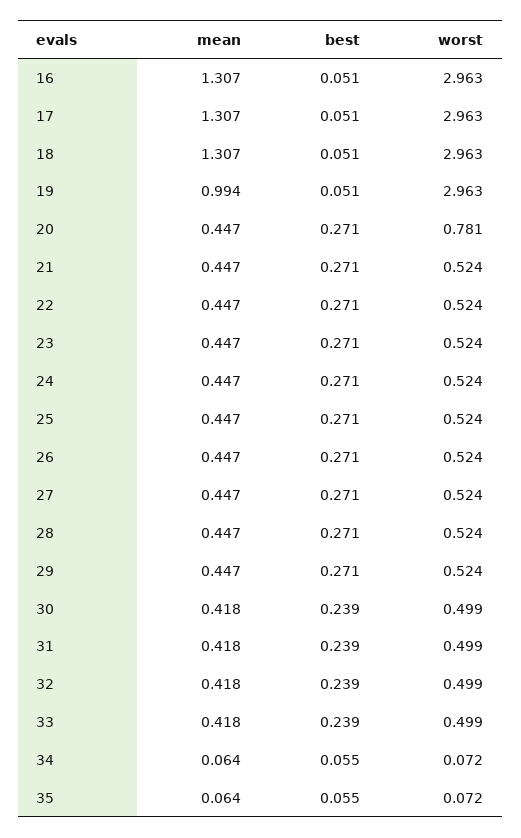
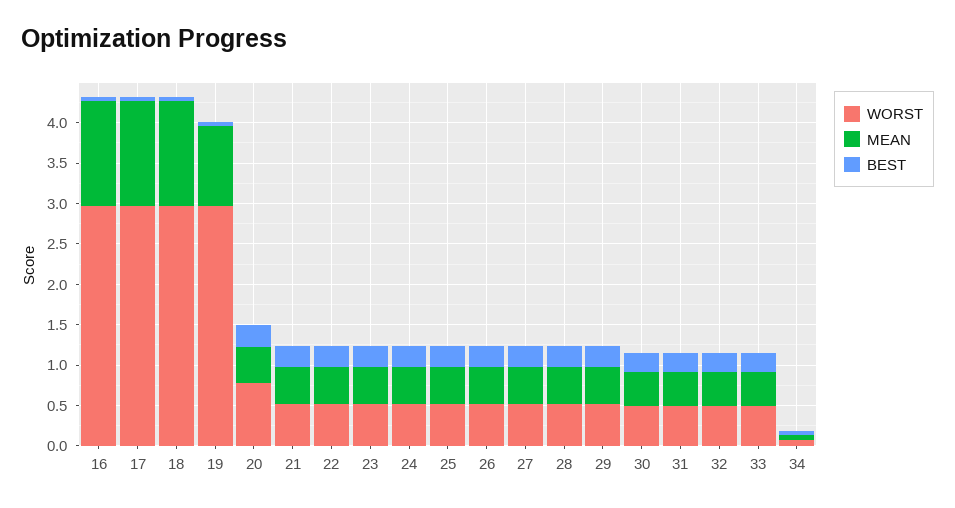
mean, 35: 0.064 -> none
best, 35: 0.055 -> none
worst, 35: 0.072 -> none

